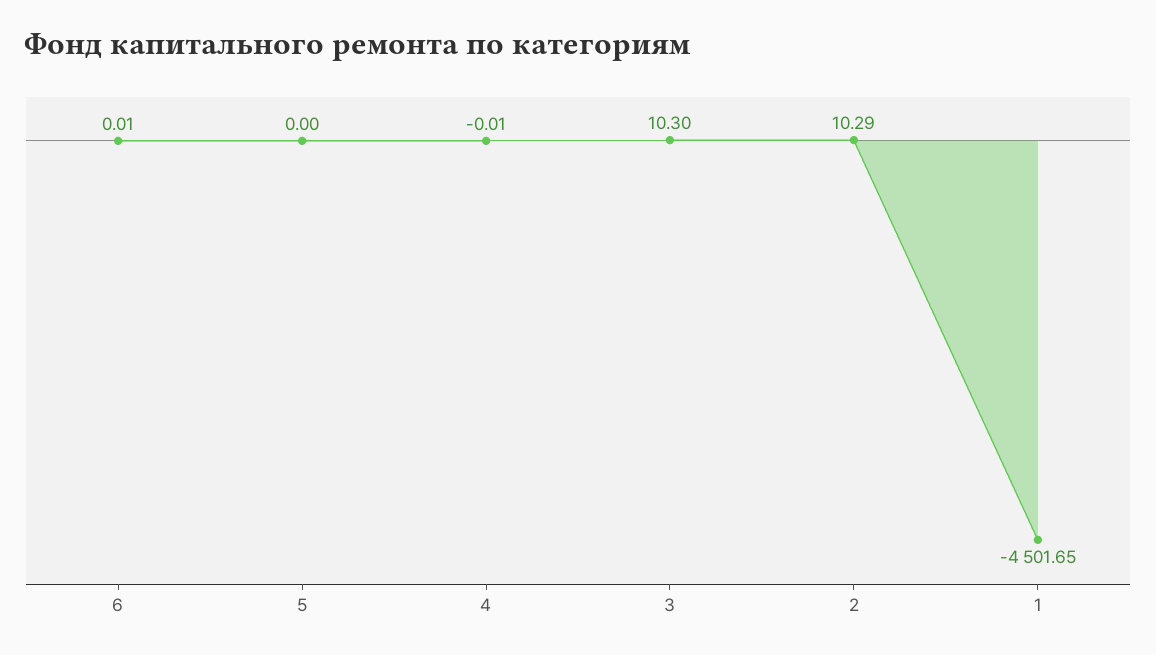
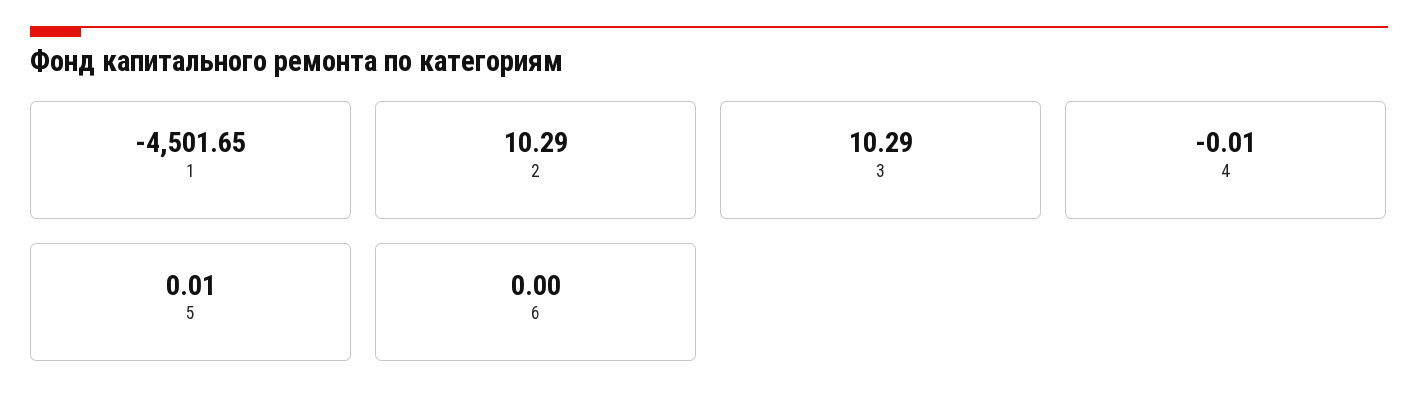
6: 0.01 -> 0
5: 0 -> 0.01
3: 10.3 -> 10.29

